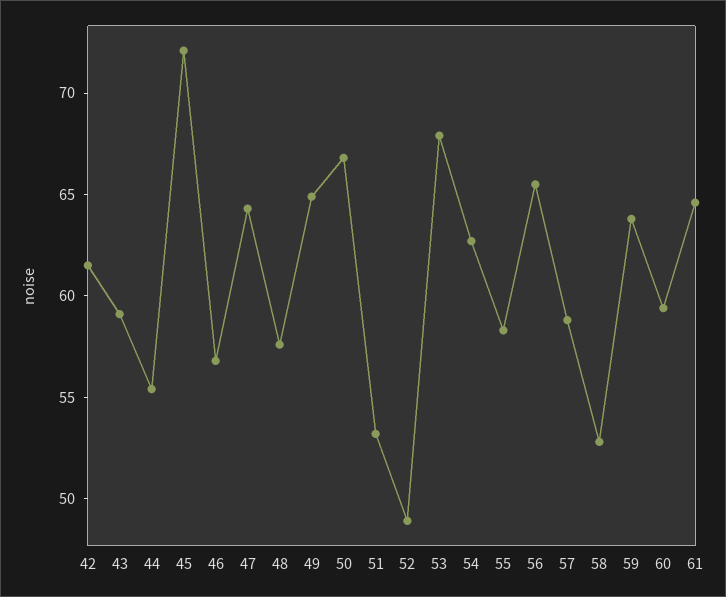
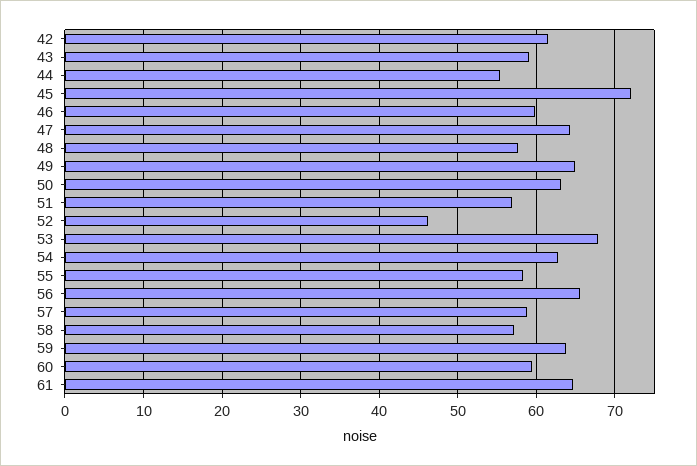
46: 57 -> 60
50: 67 -> 63
51: 53 -> 57
52: 49 -> 46
58: 53 -> 57

